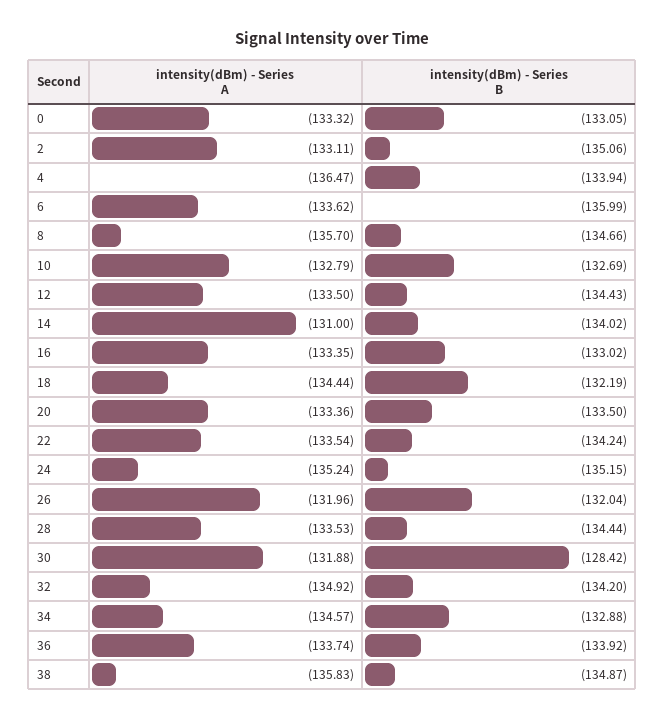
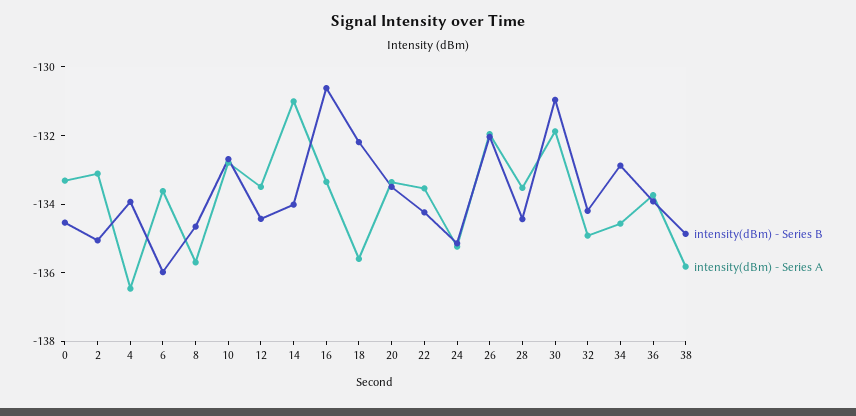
intensity(dBm) - Series B, 0: -133.05 -> -134.5
intensity(dBm) - Series B, 16: -133.02 -> -130.5
intensity(dBm) - Series A, 18: -134.44 -> -135.5
intensity(dBm) - Series B, 30: -128.42 -> -131

